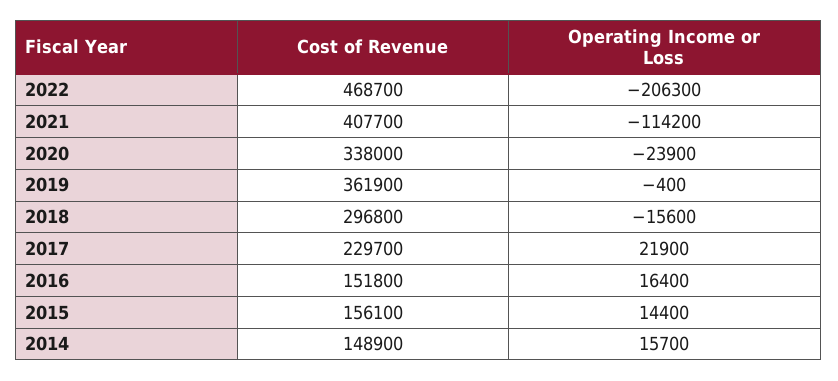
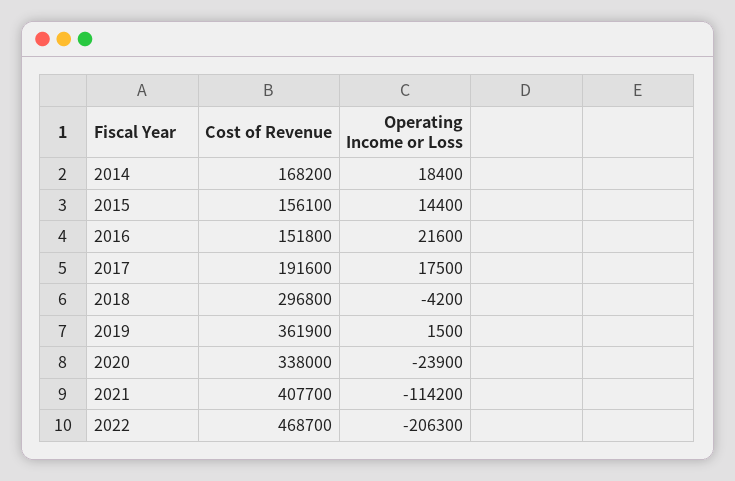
Operating Income or Loss, 2019: -400 -> 1500
Operating Income or Loss, 2018: -15600 -> -4200
Cost of Revenue, 2017: 229700 -> 191600
Operating Income or Loss, 2017: 21900 -> 17500
Operating Income or Loss, 2016: 16400 -> 21600
Cost of Revenue, 2014: 148900 -> 168200
Operating Income or Loss, 2014: 15700 -> 18400

